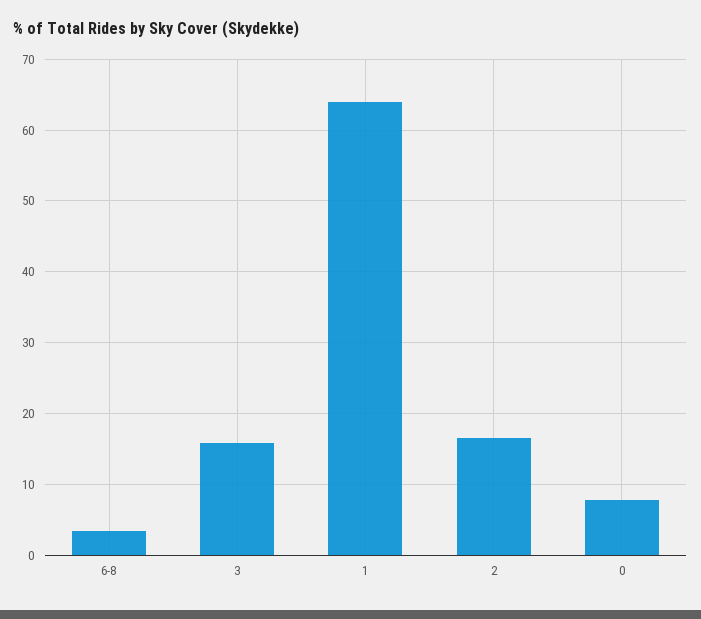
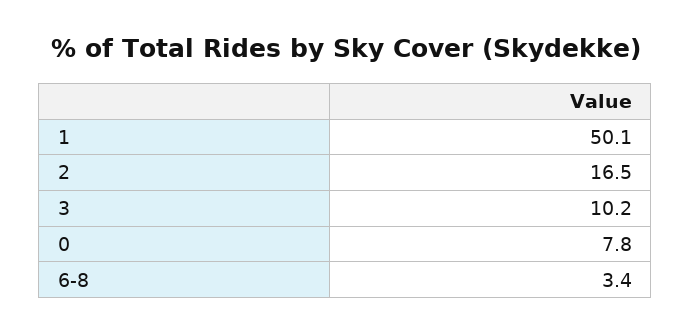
3: 16 -> 10.2
1: 64 -> 50.1

